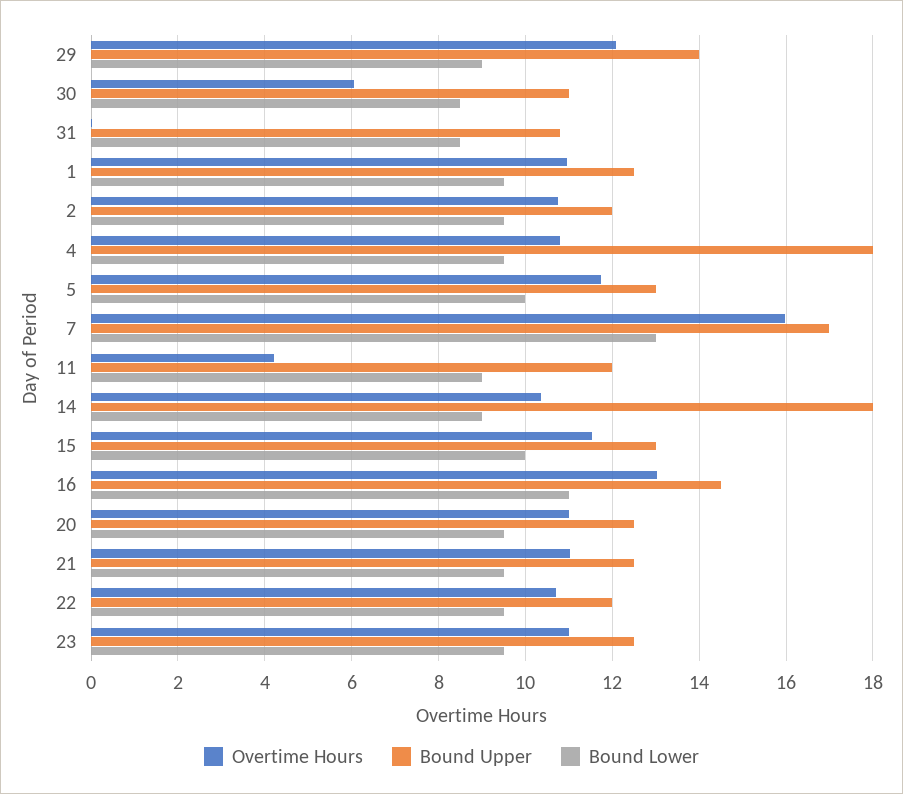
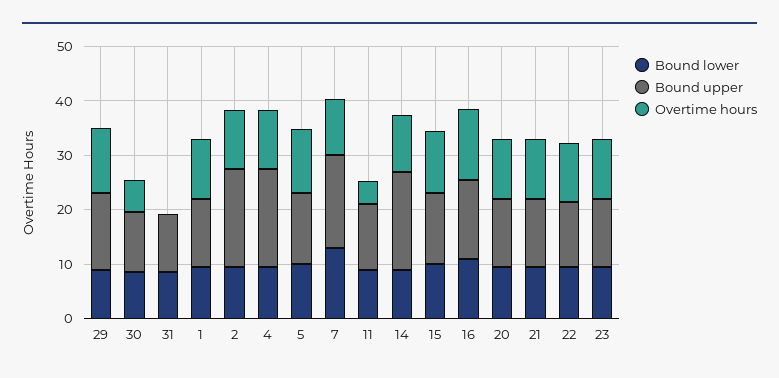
Bound Upper, 2: 12 -> 18
Overtime Hours, 7: 16 -> 10

